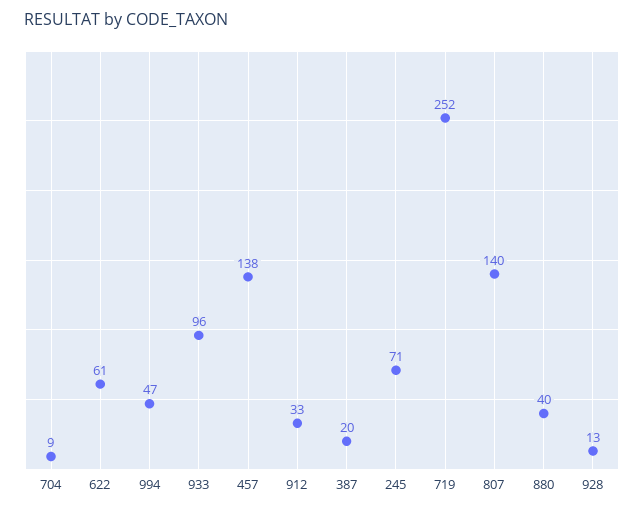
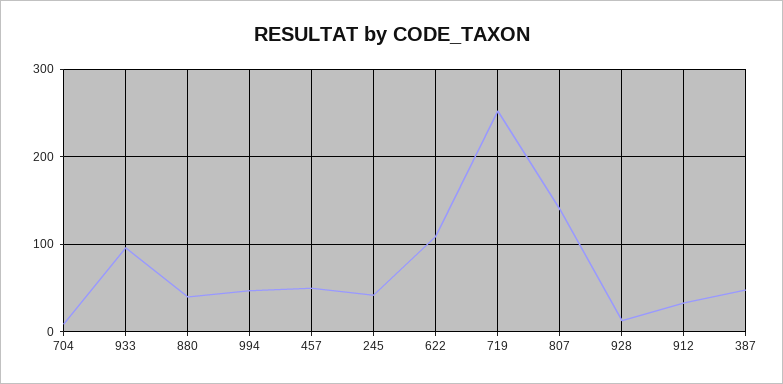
622: 61 -> 110
457: 138 -> 50
387: 20 -> 50
245: 71 -> 40

